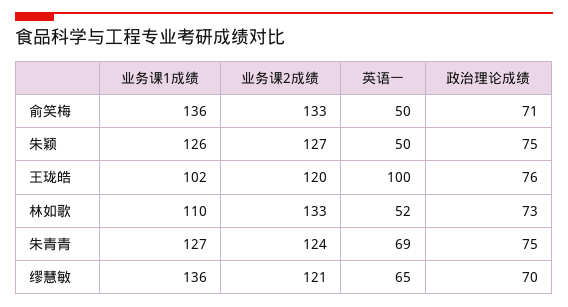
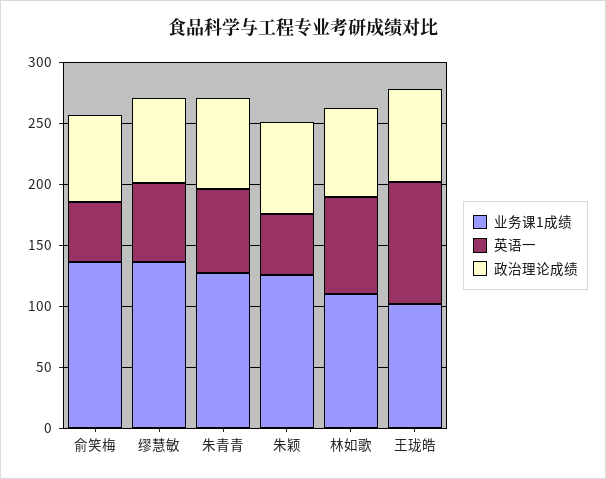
业务课2成绩, 俞笑梅: 133 -> none
业务课2成绩, 朱颖: 127 -> none
业务课2成绩, 王珑皓: 120 -> none
业务课2成绩, 林如歌: 133 -> none
英语一, 林如歌: 52 -> 80
业务课2成绩, 朱青青: 124 -> none
业务课2成绩, 缪慧敏: 121 -> none

